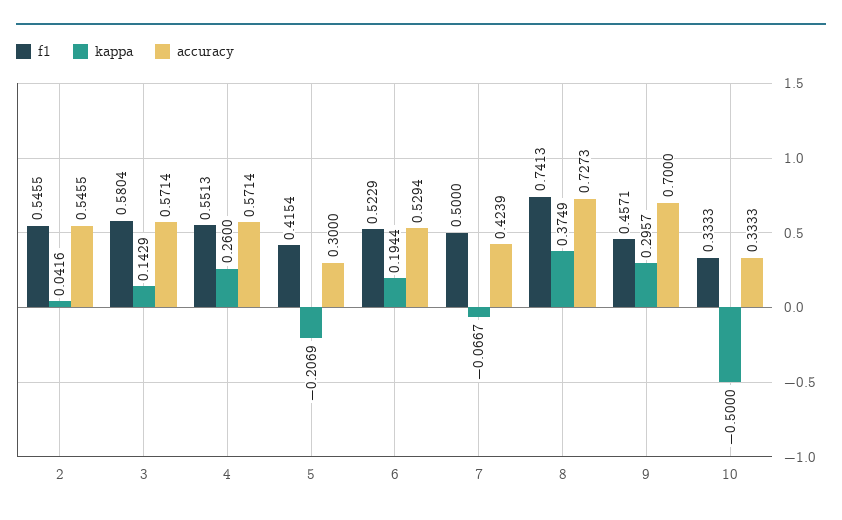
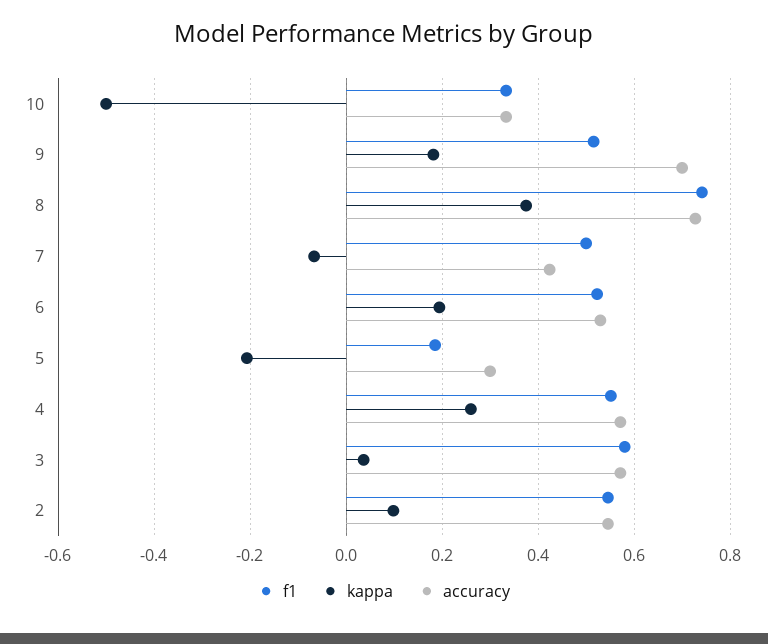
kappa, 2: 0.0416 -> 0.1
kappa, 3: 0.1429 -> 0.04
f1, 5: 0.4154 -> 0.18
f1, 9: 0.4571 -> 0.52
kappa, 9: 0.2957 -> 0.18

